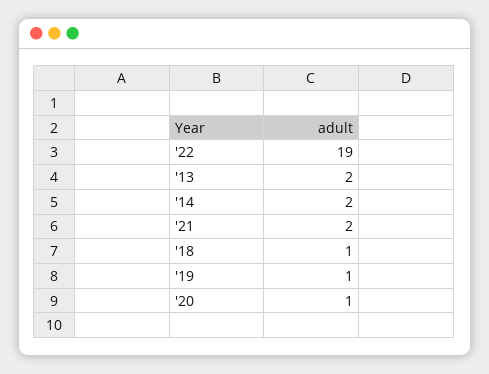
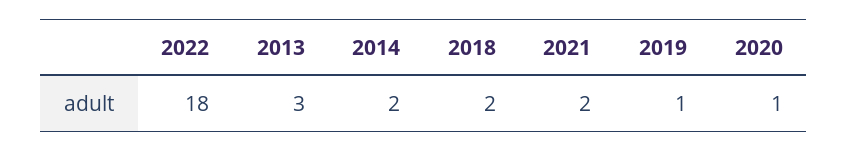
'22: 19 -> 18
'13: 2 -> 3
'18: 1 -> 2

